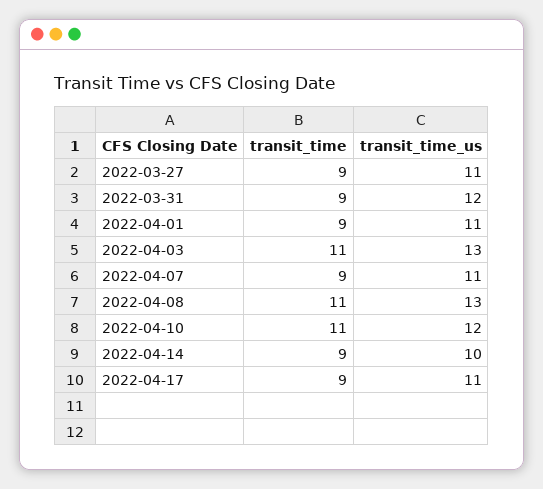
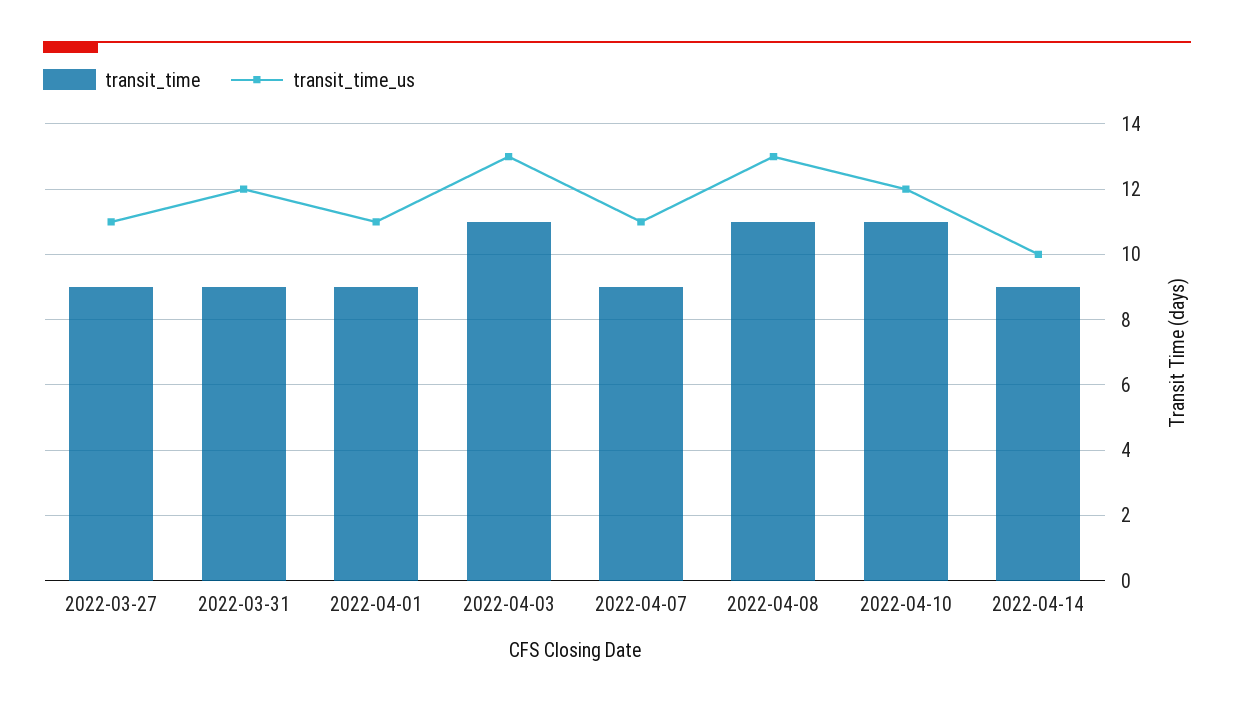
transit_time, 2022-04-17: 9 -> none
transit_time_us, 2022-04-17: 11 -> none

